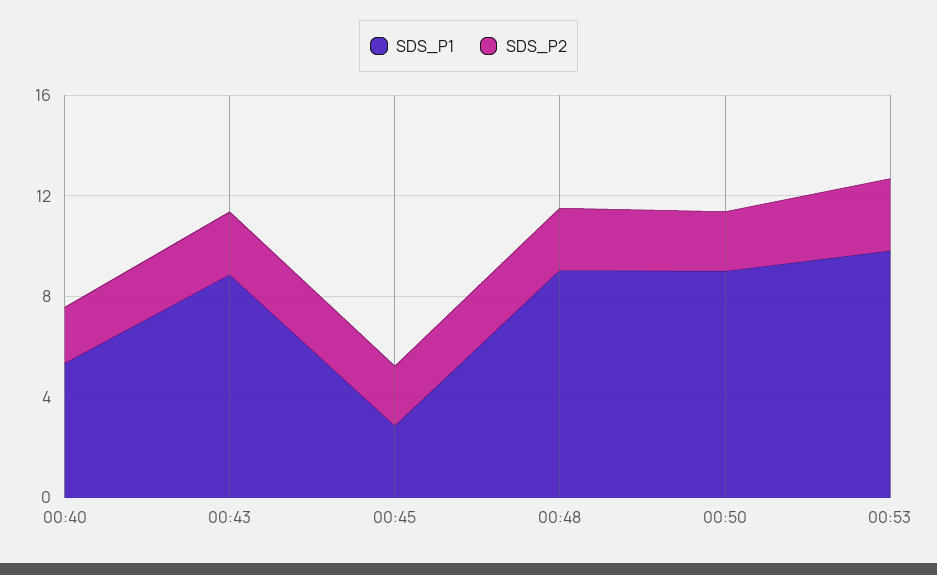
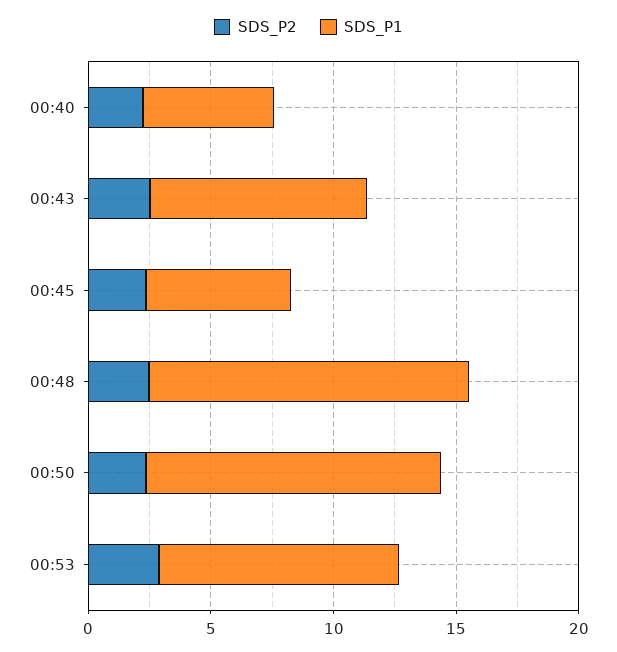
SDS_P1, 00:45: 3 -> 6
SDS_P1, 00:48: 9 -> 13
SDS_P1, 00:50: 9 -> 12

